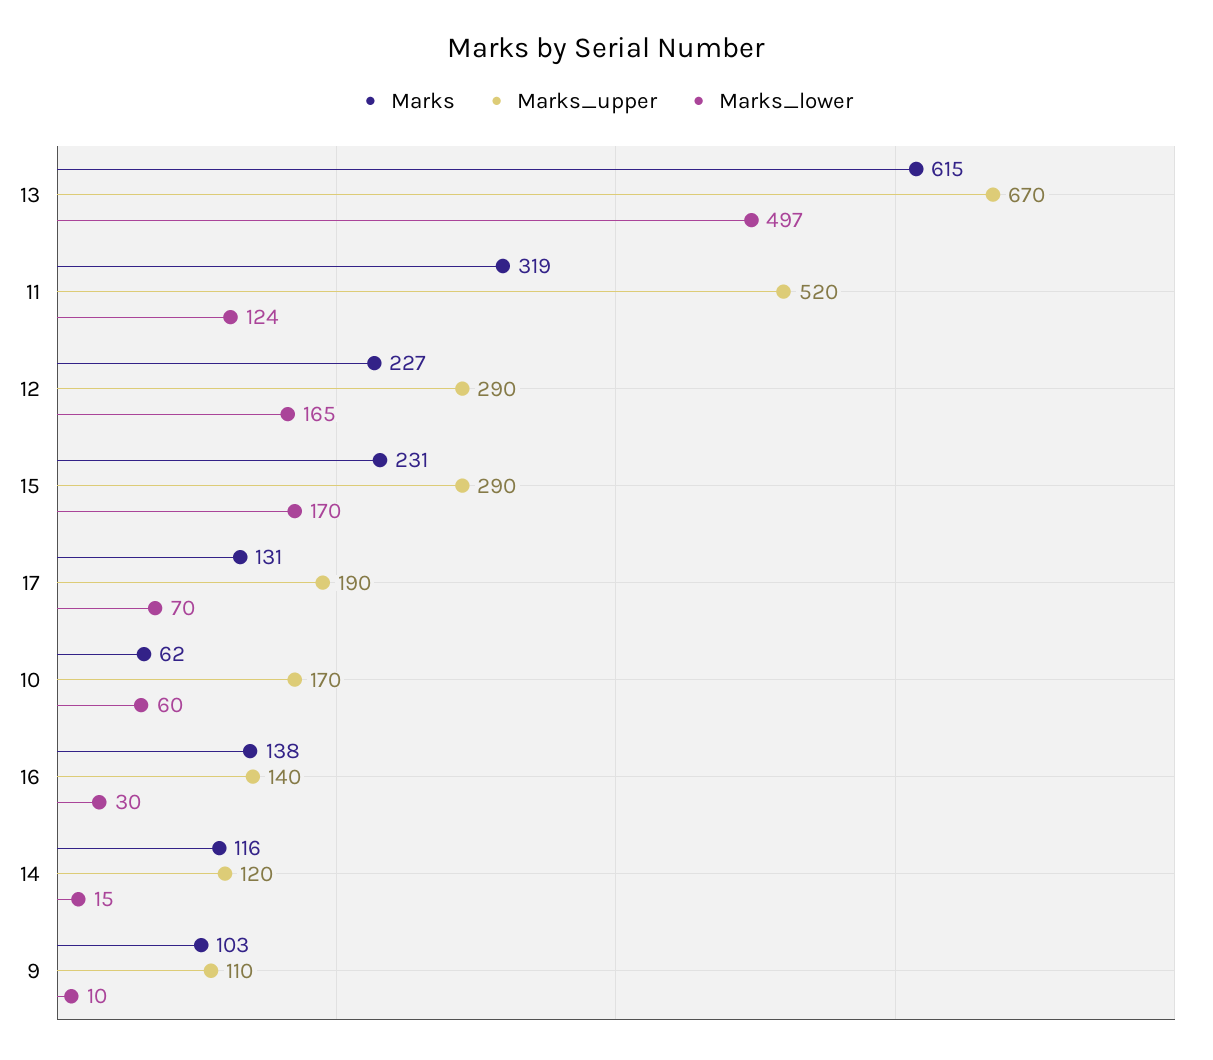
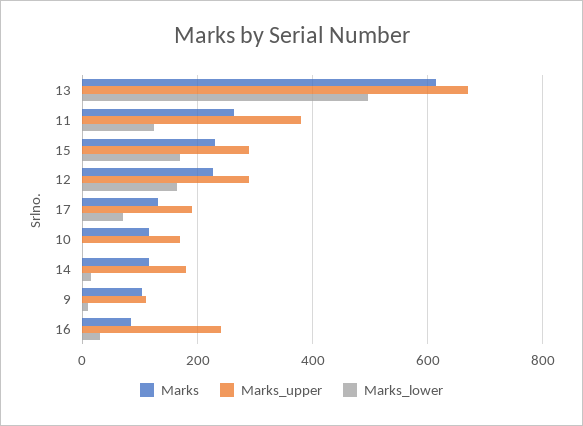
Marks, 11: 319 -> 260
Marks_upper, 11: 520 -> 380
Marks, 10: 62 -> 120
Marks_lower, 10: 60 -> 0
Marks, 16: 138 -> 80
Marks_upper, 16: 140 -> 240
Marks_upper, 14: 120 -> 180

